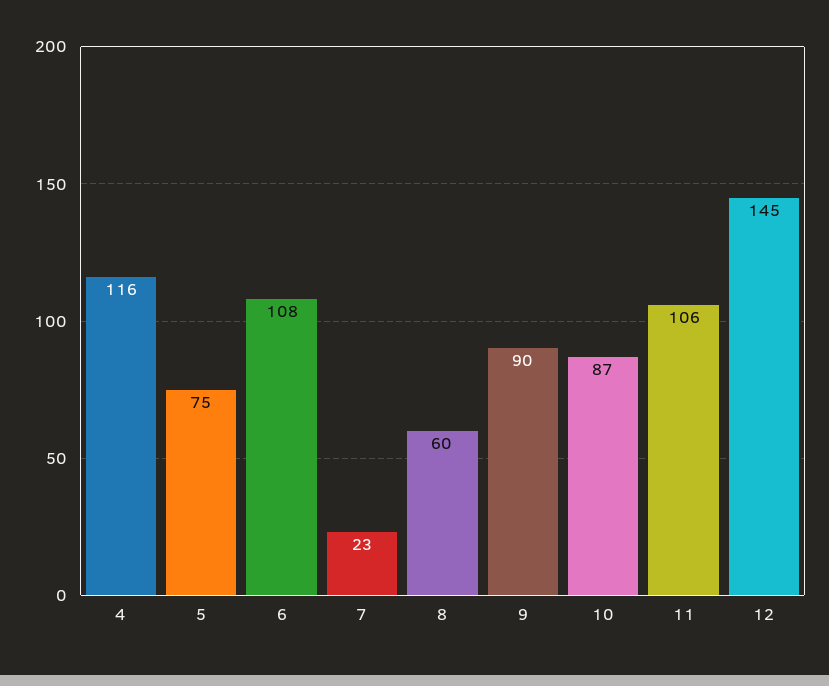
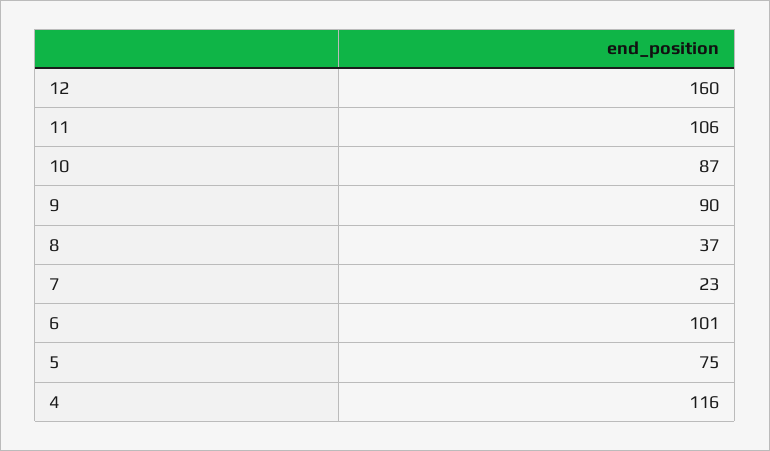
6: 108 -> 101
8: 60 -> 37
12: 145 -> 160

